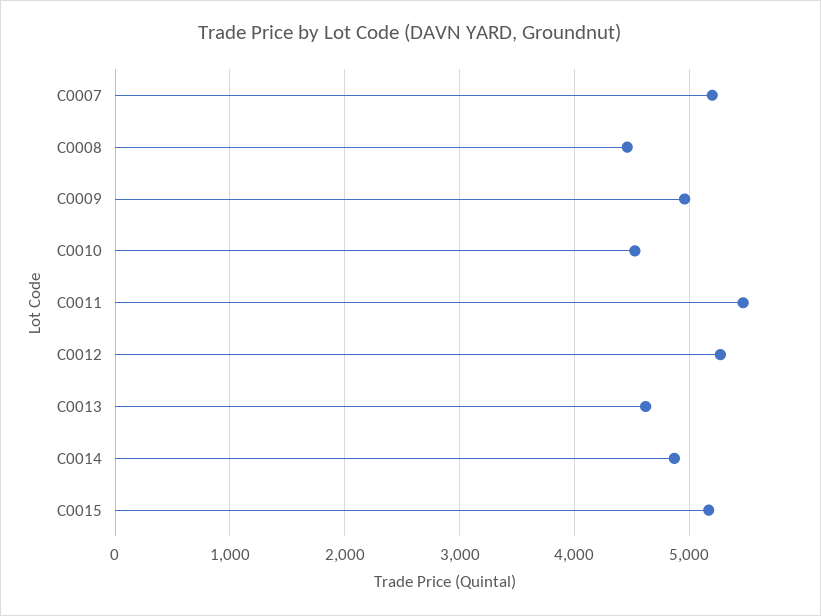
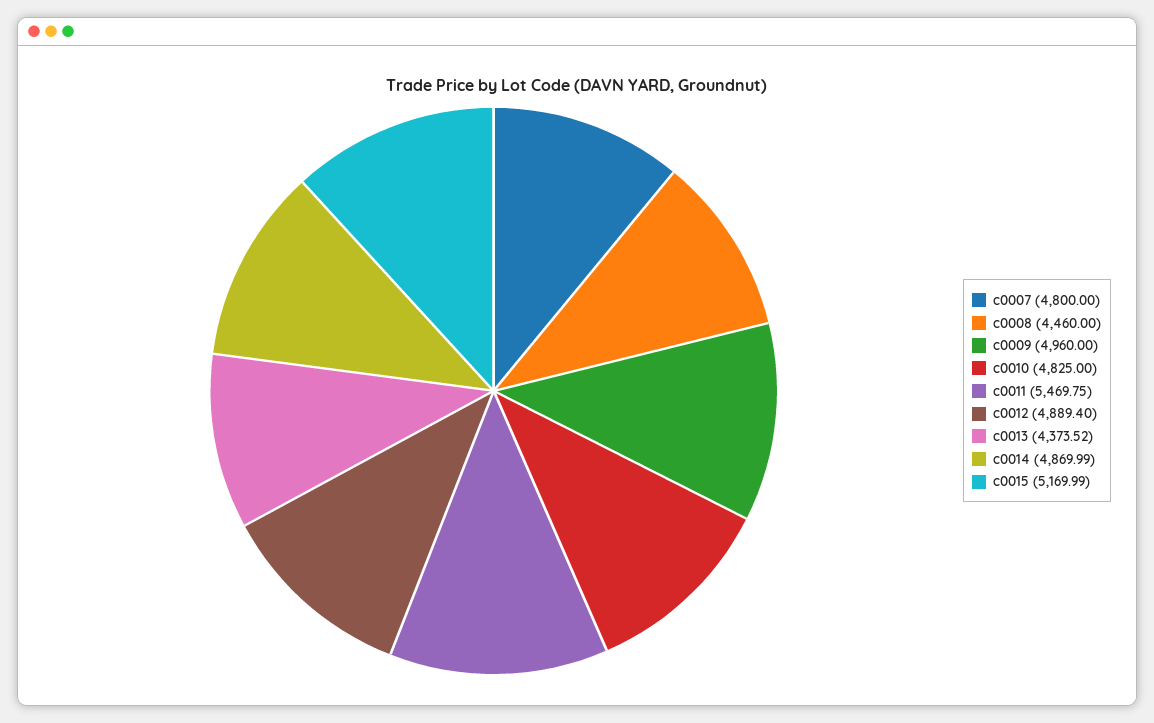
C0007: 5200 -> 4800
C0010: 4500 -> 4825
C0012: 5300 -> 4889.4
C0013: 4600 -> 4373.52

